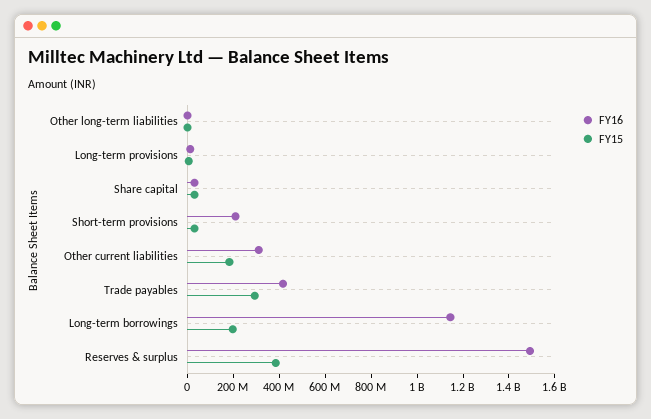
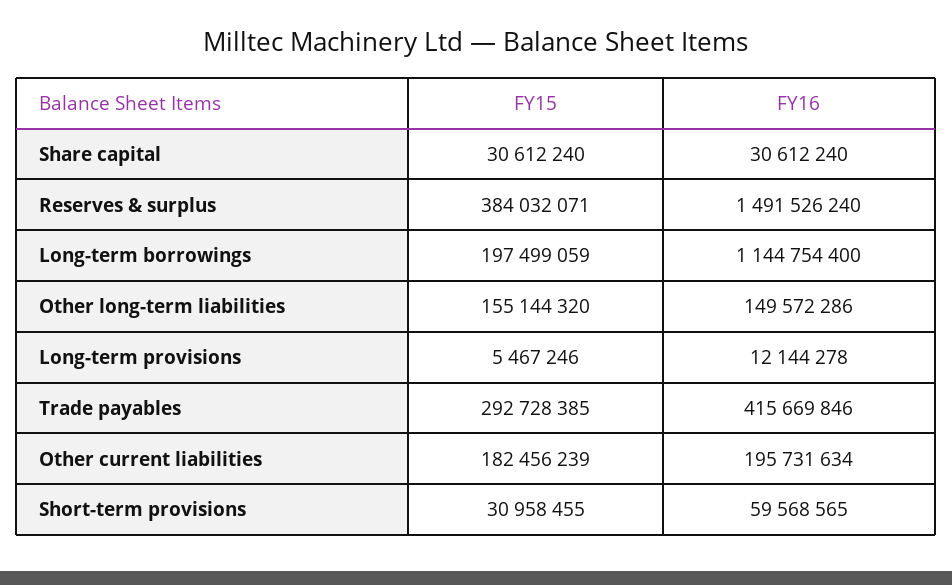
FY16, Other long-term liabilities: 0 -> 149572286
FY15, Other long-term liabilities: 0 -> 155144320
FY16, Short-term provisions: 200000000 -> 59568565
FY16, Other current liabilities: 300000000 -> 195731634

